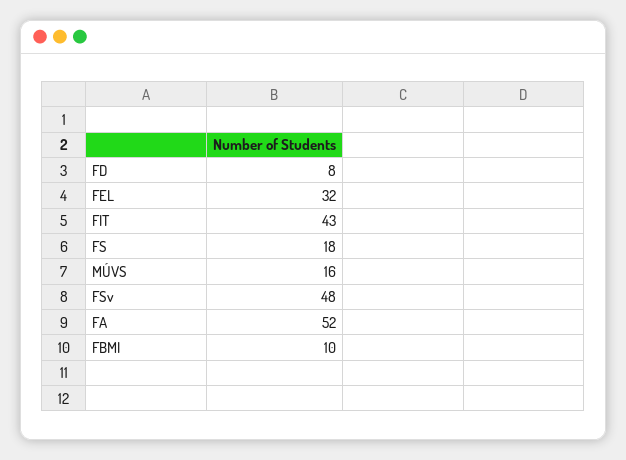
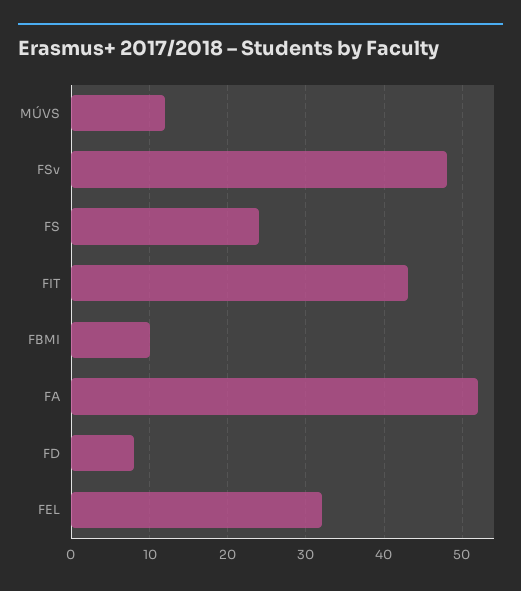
FS: 18 -> 24
MÚVS: 16 -> 12

